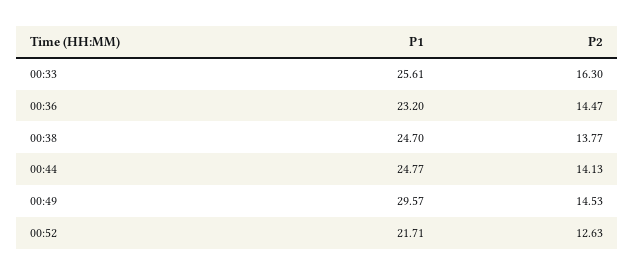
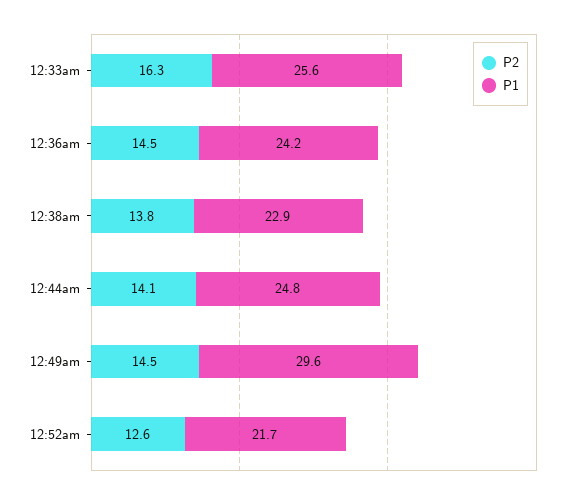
P1, 00:36: 23.2 -> 24.2
P1, 00:38: 24.7 -> 22.9

